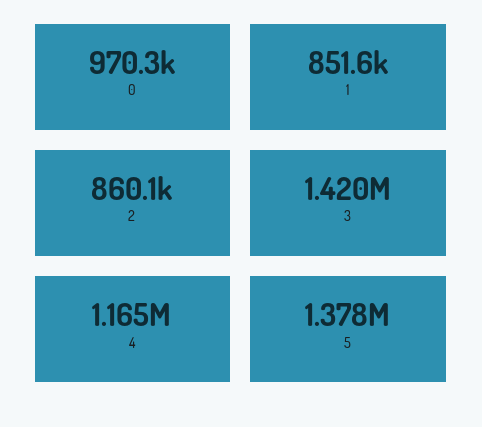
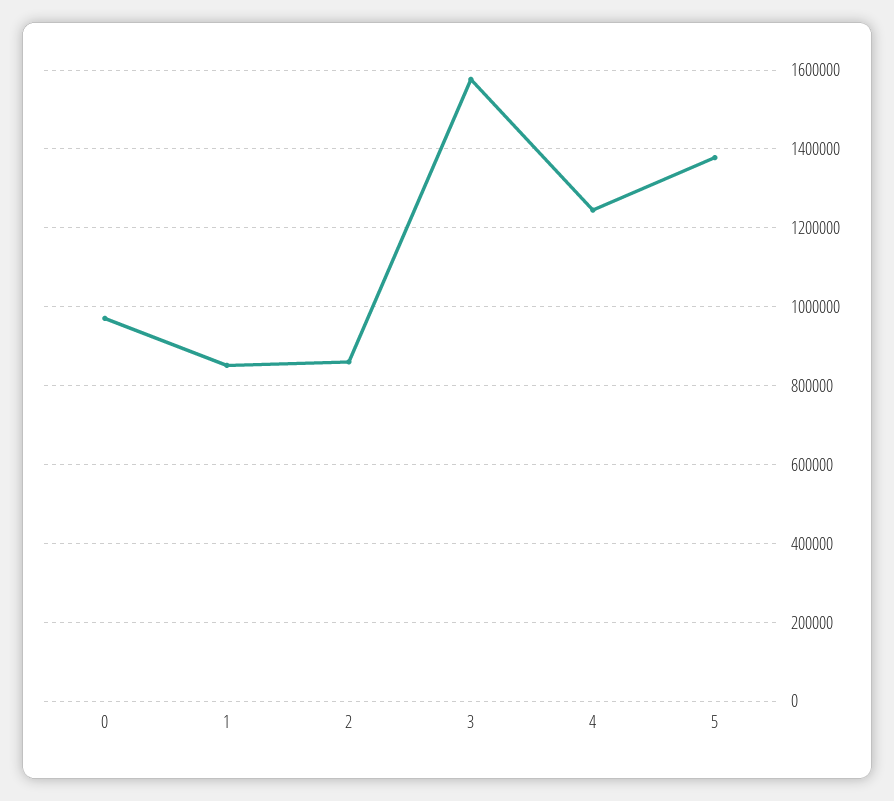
3: 1420000 -> 1580000
4: 1165000 -> 1240000

